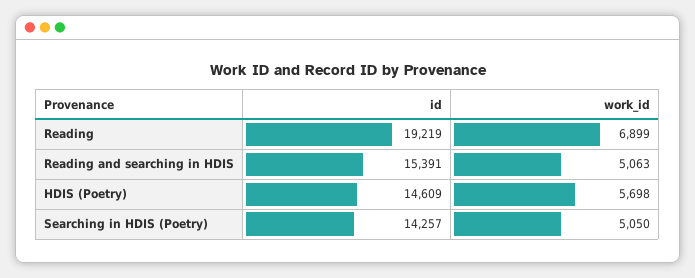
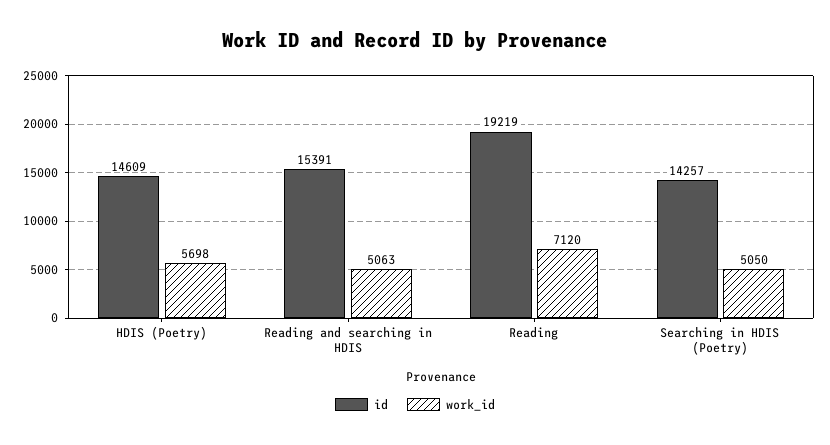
work_id, Reading: 6899 -> 7120

